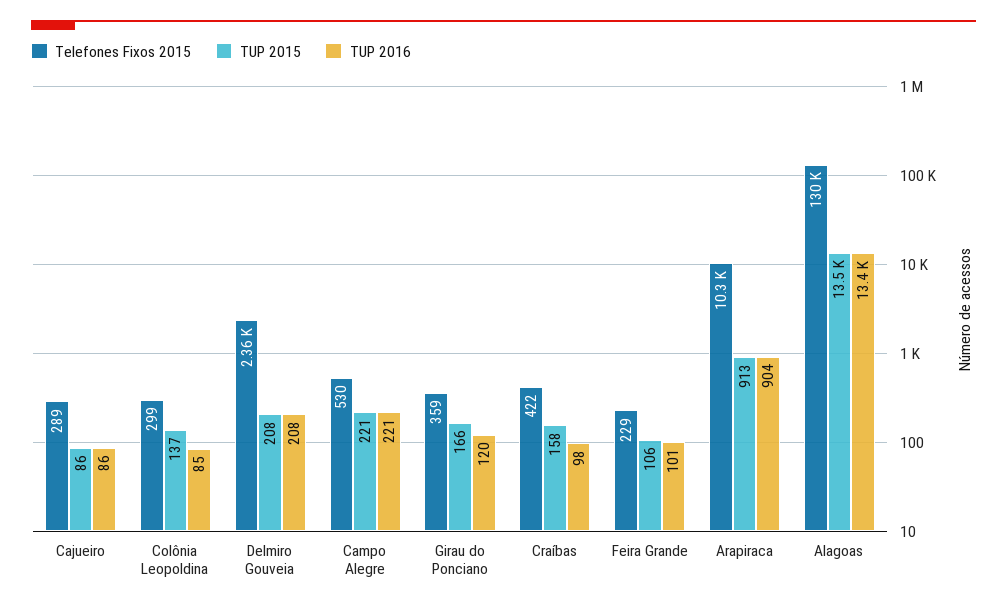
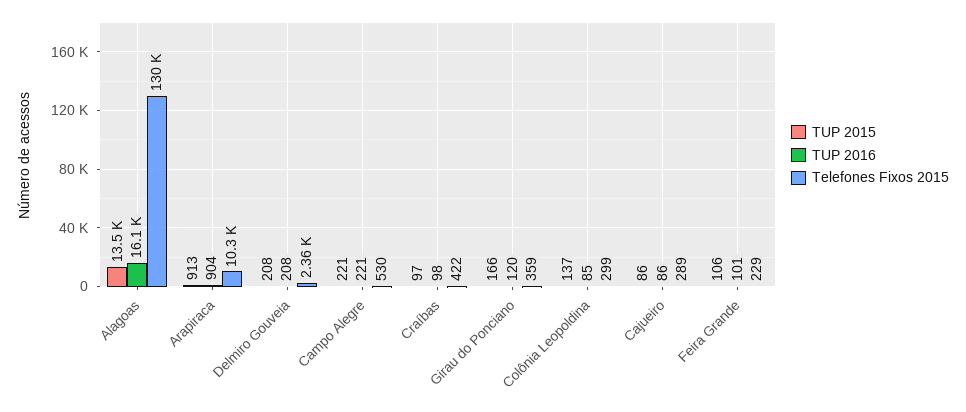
TUP 2015, Craíbas: 158 -> 97
TUP 2016, Alagoas: 13400 -> 16100

